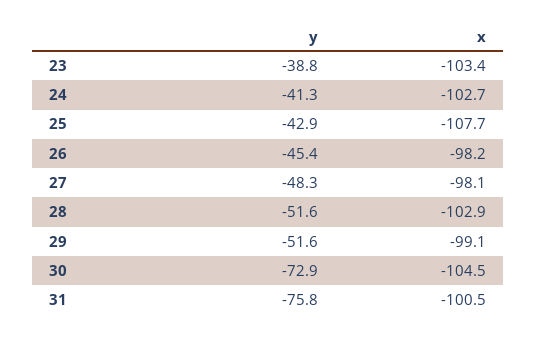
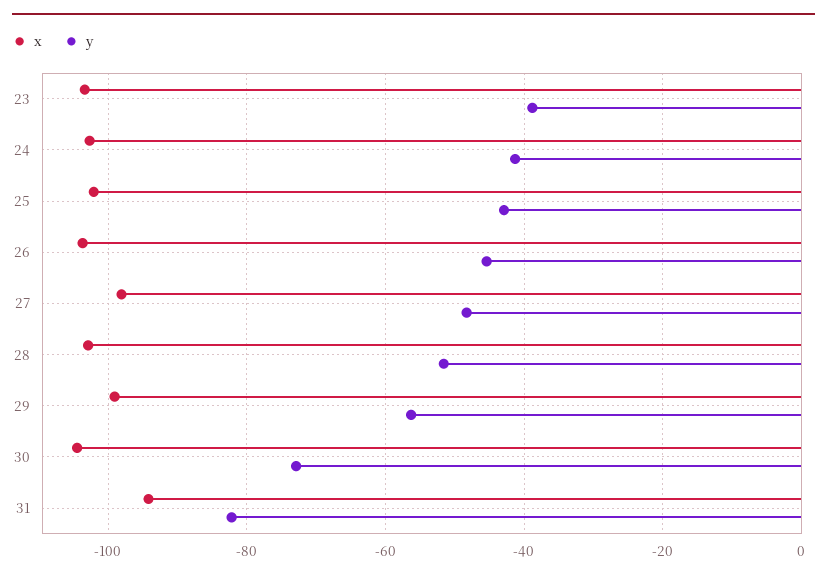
x, 25: -107.7 -> -102
x, 26: -98.2 -> -104
y, 29: -51.6 -> -56
y, 31: -75.8 -> -82
x, 31: -100.5 -> -94

